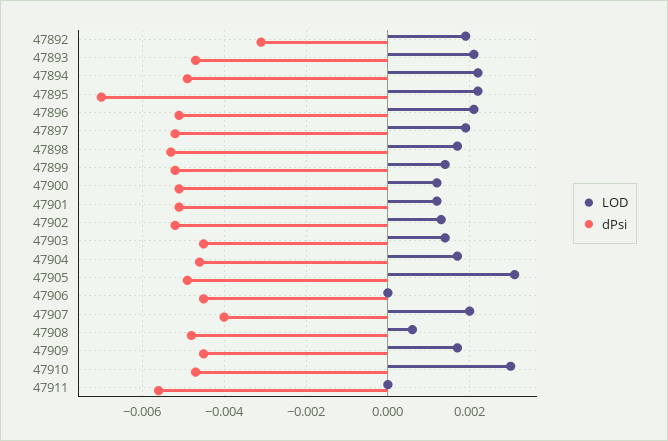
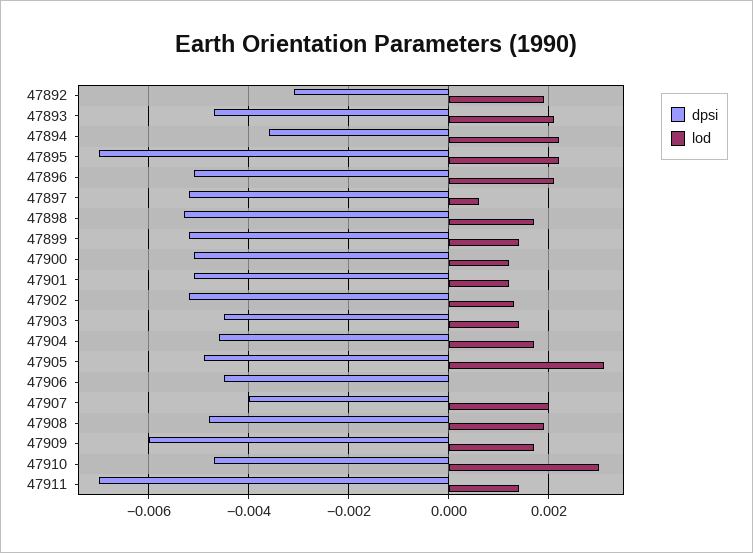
dPsi, 47894: -0.005 -> -0.0035
LOD, 47897: 0.002 -> 0.0005
LOD, 47908: 0.0005 -> 0.002
dPsi, 47909: -0.0045 -> -0.006
LOD, 47911: 0 -> 0.0015
dPsi, 47911: -0.0055 -> -0.007

